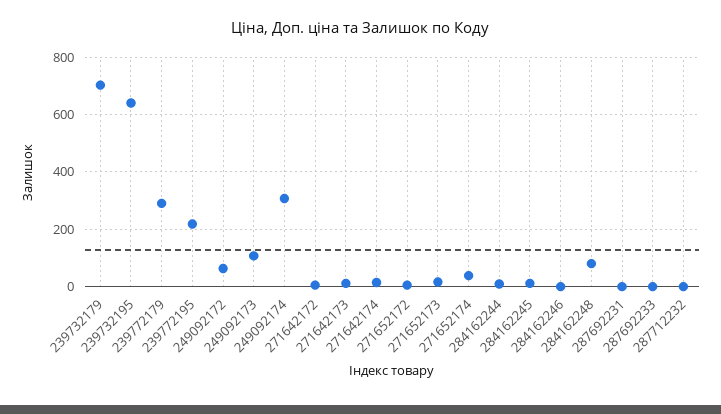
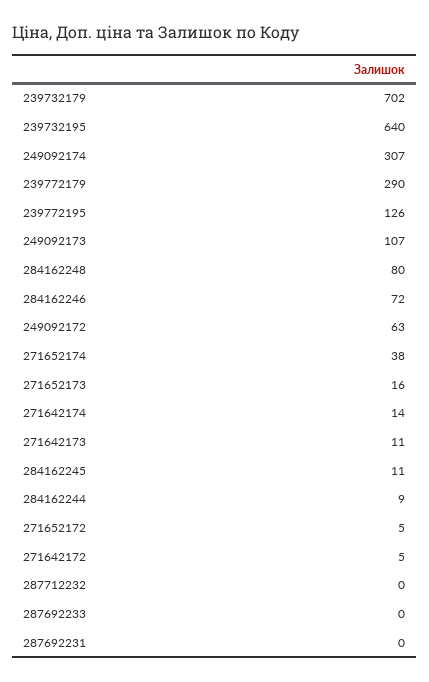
239772195: 225 -> 126
284162246: 0 -> 72

